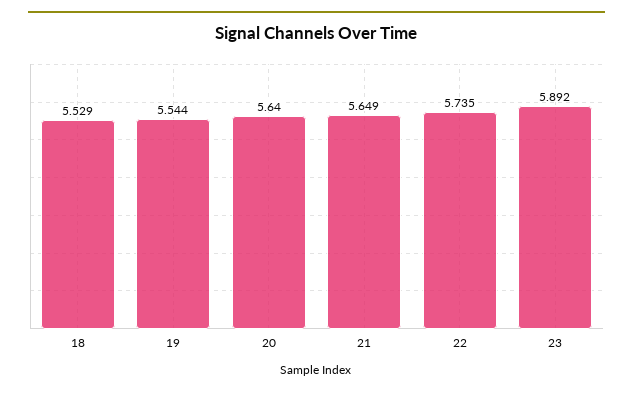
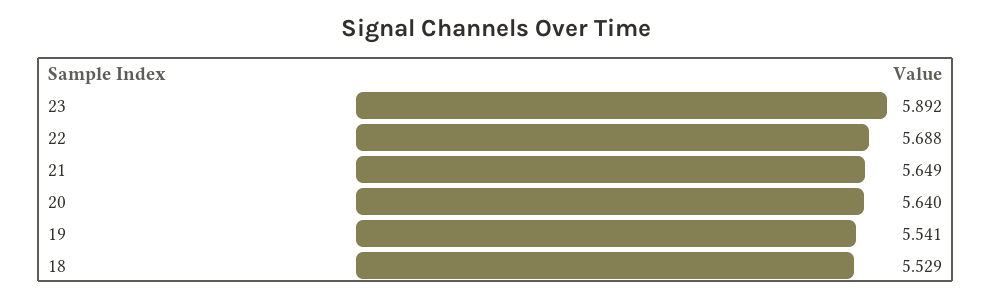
19: 5.544 -> 5.541
22: 5.735 -> 5.688

